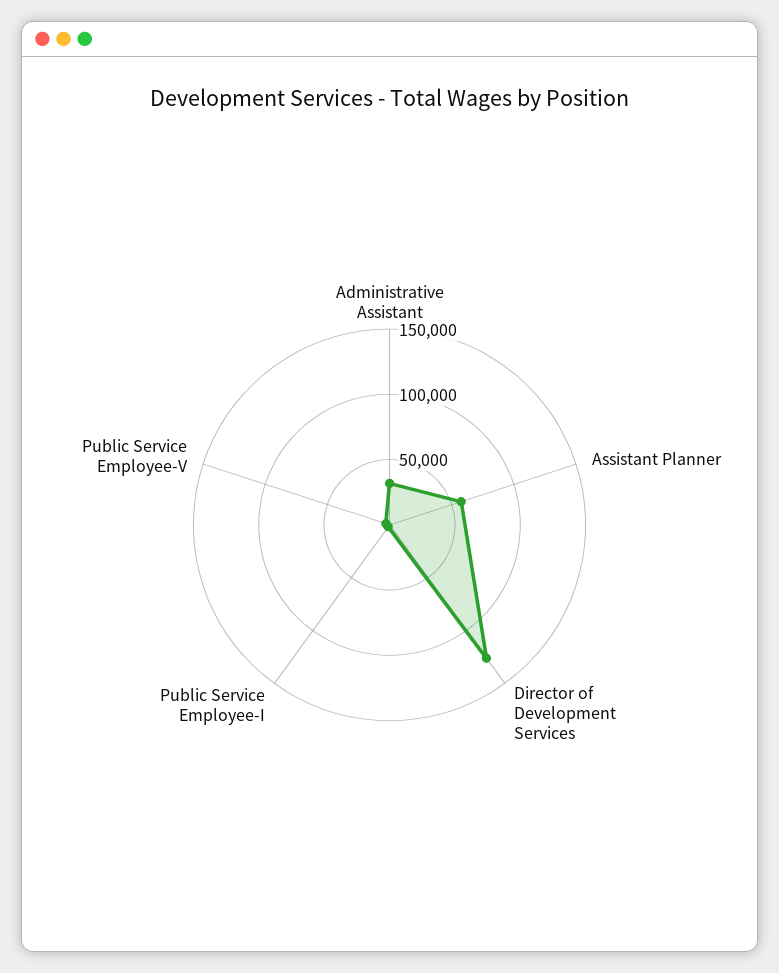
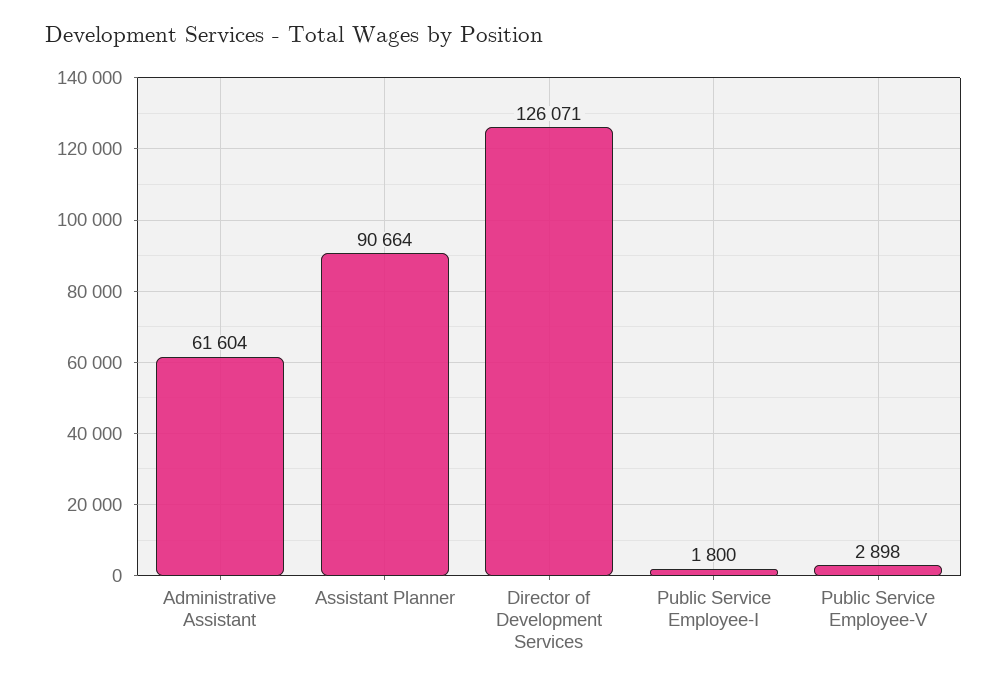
Administrative Assistant: 30000 -> 61604
Assistant Planner: 60000 -> 90664

